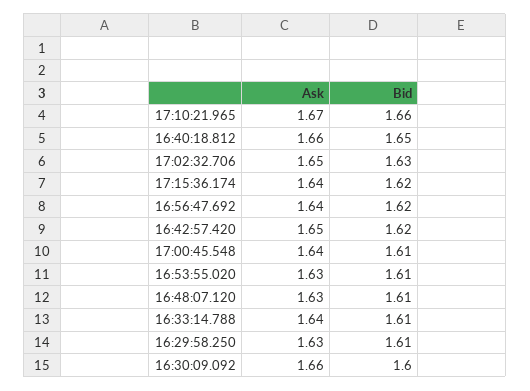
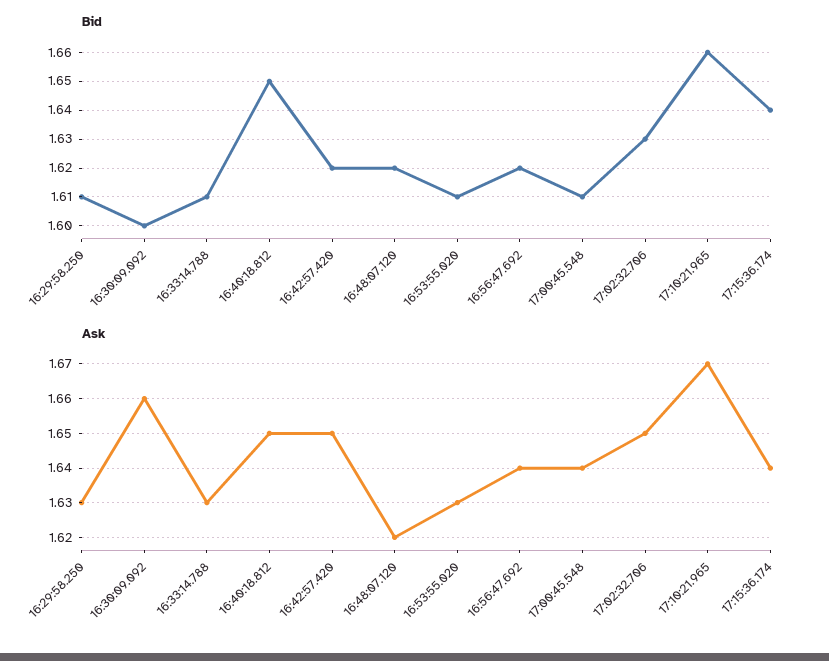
Ask, 16:40:18.812: 1.66 -> 1.65
Bid, 17:15:36.174: 1.62 -> 1.64
Ask, 16:48:07.120: 1.63 -> 1.62
Bid, 16:48:07.120: 1.61 -> 1.62
Ask, 16:33:14.788: 1.64 -> 1.63

